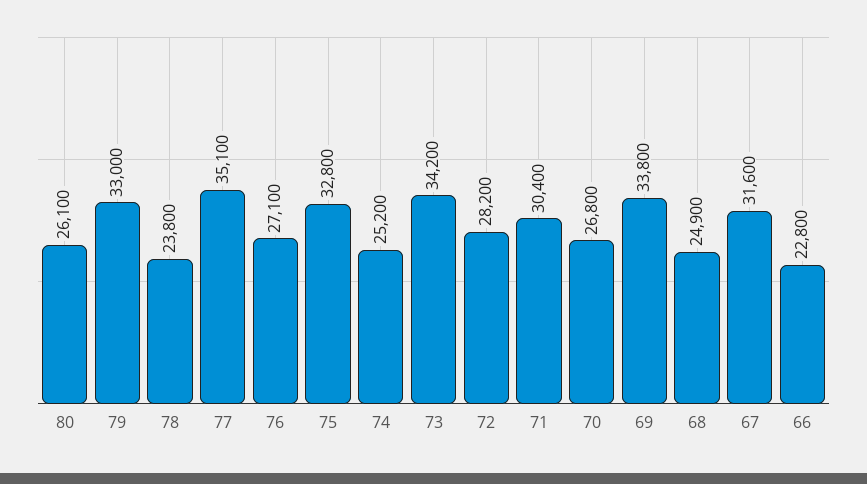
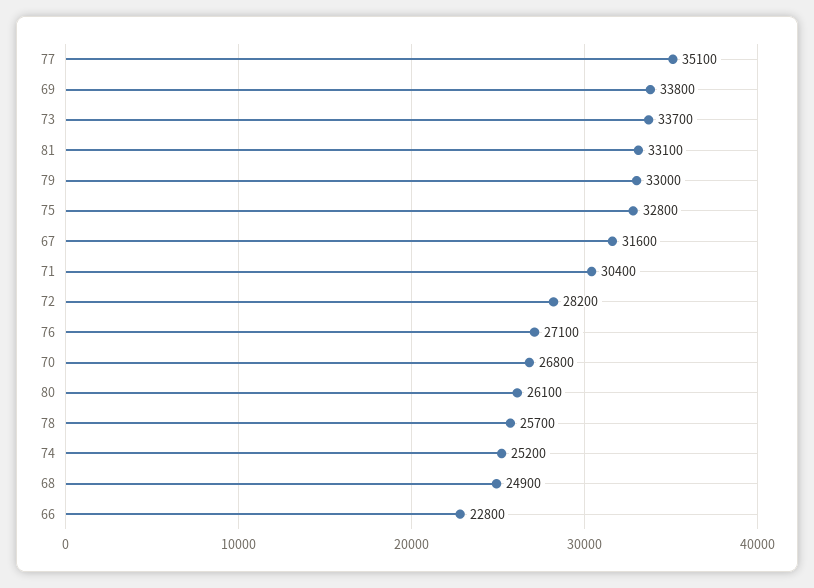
78: 23800 -> 25700
73: 34200 -> 33700
81: none -> 33100

